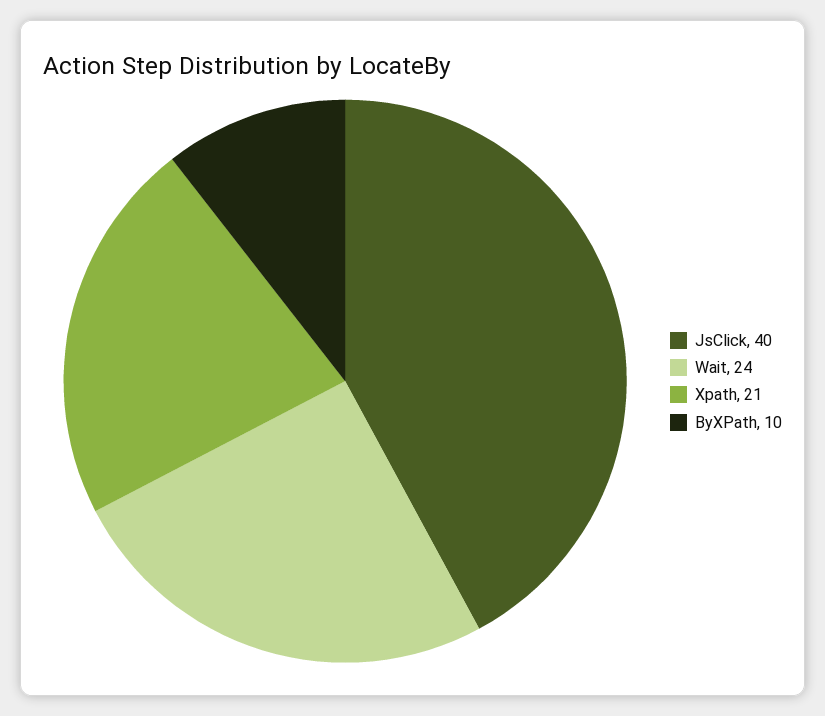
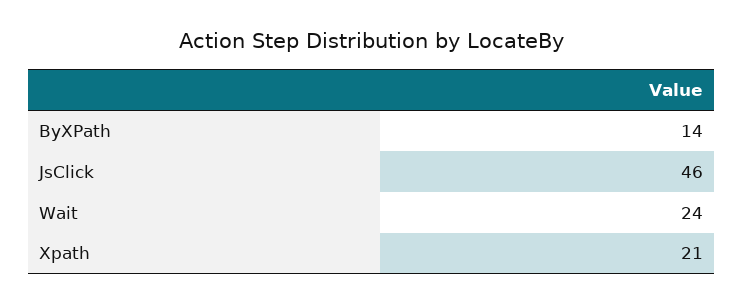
JsClick: 40 -> 46
ByXPath: 10 -> 14

